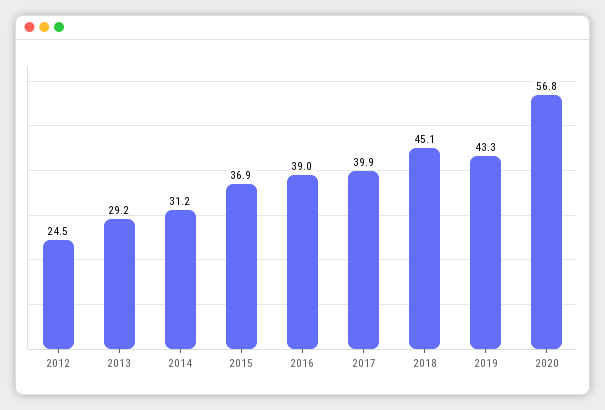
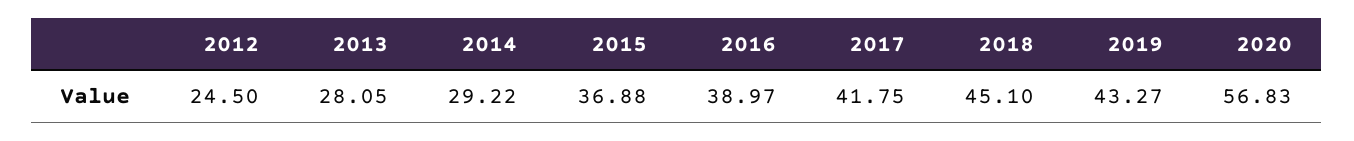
2013: 29.2 -> 28.05
2014: 31.2 -> 29.22
2017: 39.9 -> 41.75

